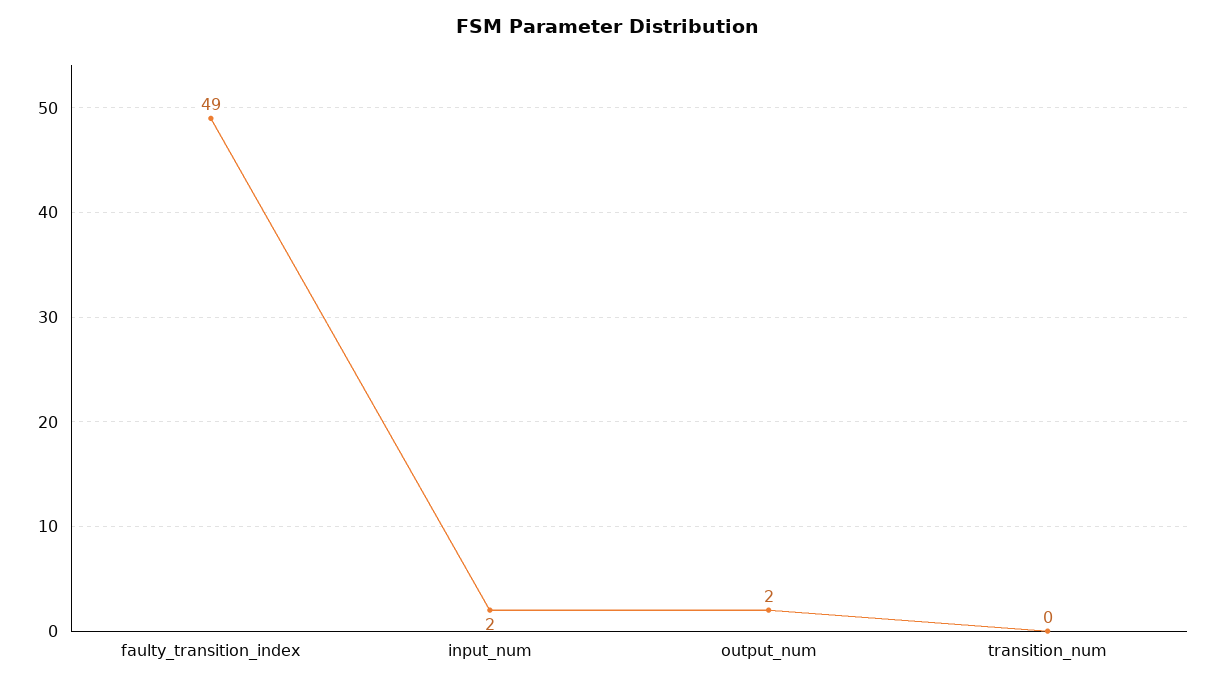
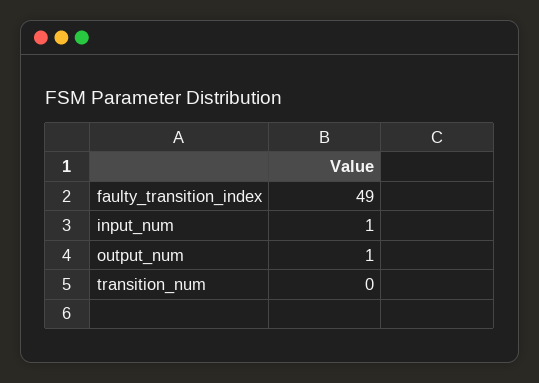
input_num: 2 -> 1
output_num: 2 -> 1

